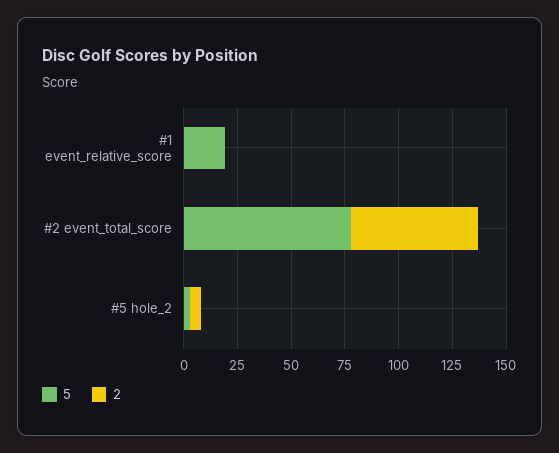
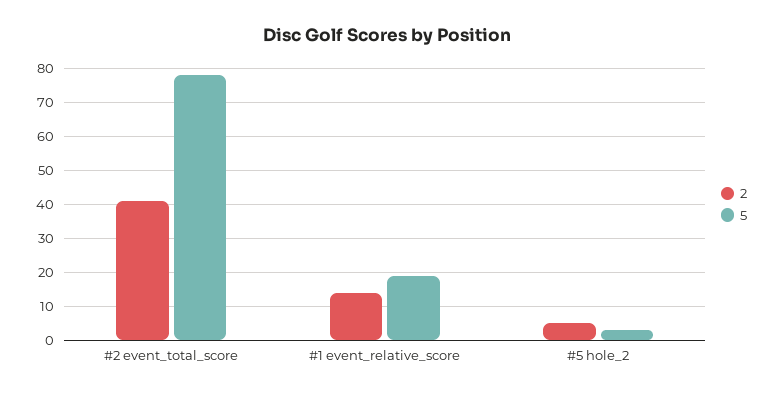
2, #1 event_relative_score: 0 -> 15
2, #2 event_total_score: 60 -> 40

